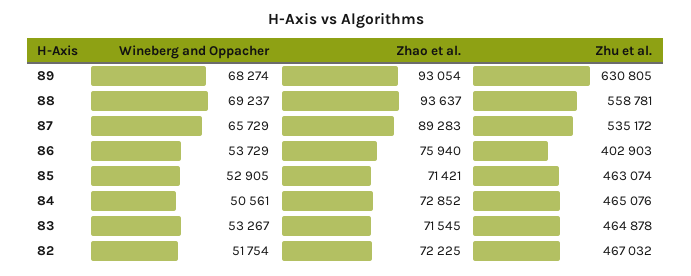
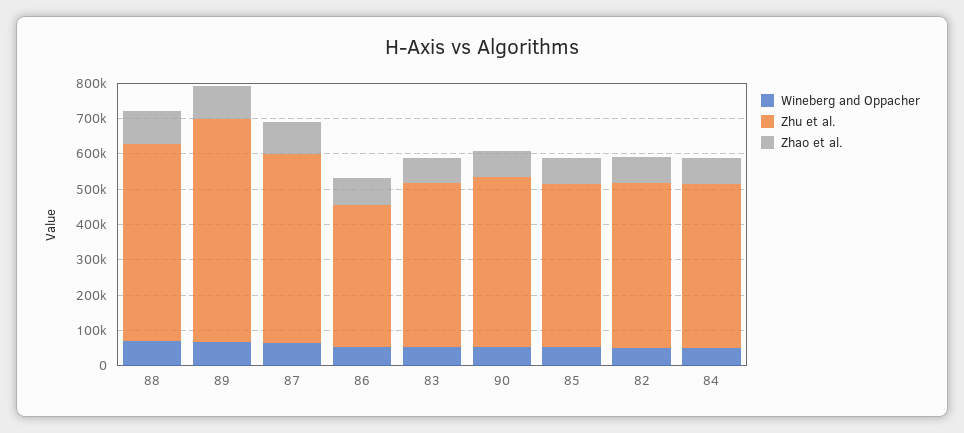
Wineberg and Oppacher, 90: none -> 50000
Zhu et al., 90: none -> 475000
Zhao et al., 90: none -> 75000

